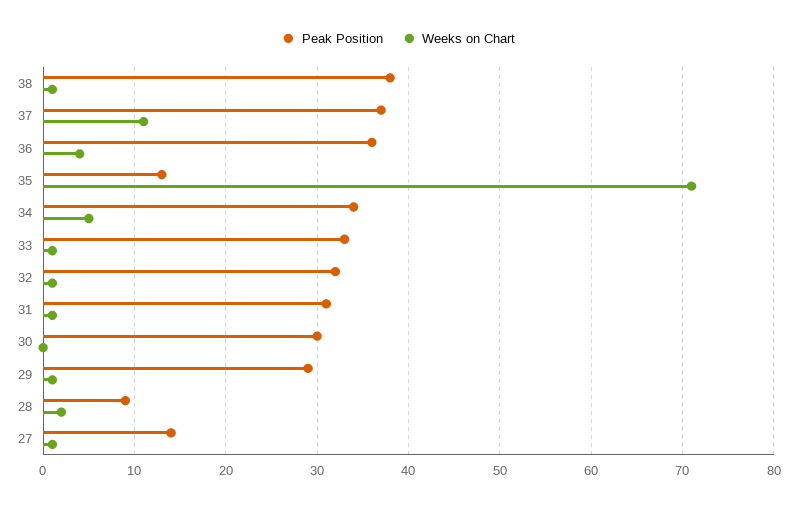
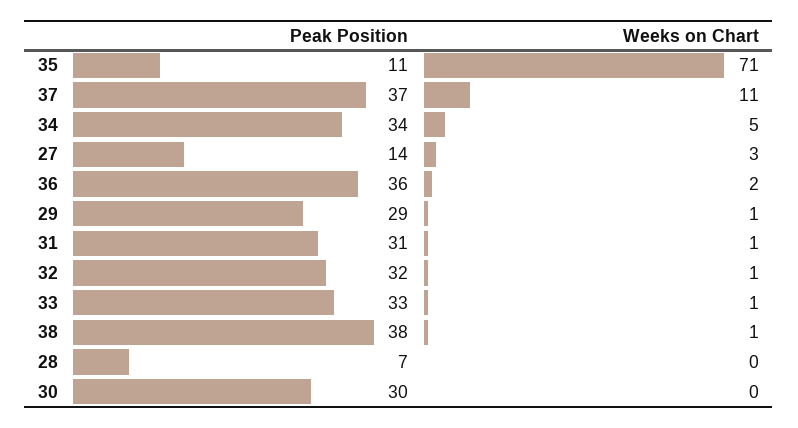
Weeks on Chart, 36: 4 -> 2
Peak Position, 35: 13 -> 11
Peak Position, 28: 9 -> 7
Weeks on Chart, 28: 2 -> 0
Weeks on Chart, 27: 1 -> 3

